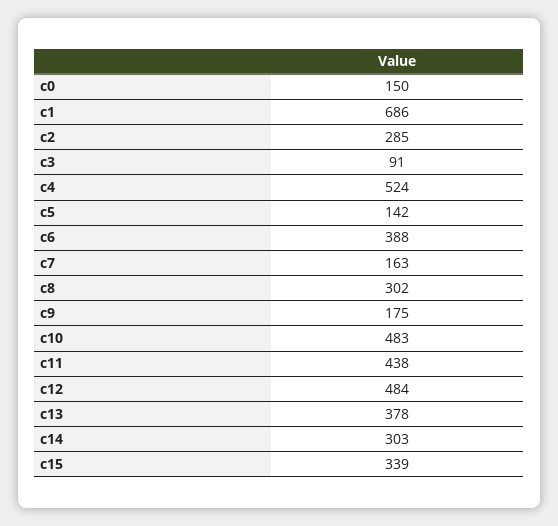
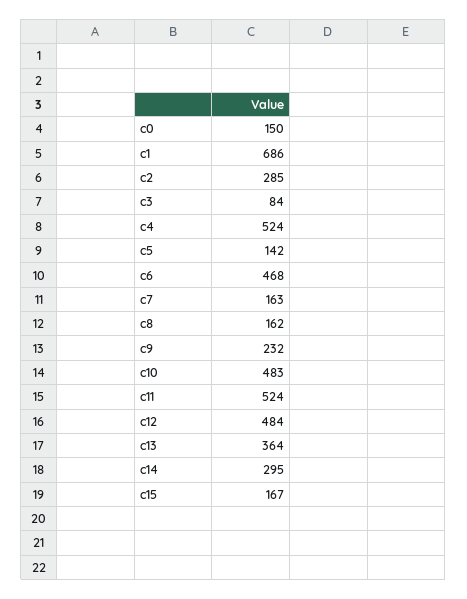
c3: 91 -> 84
c6: 388 -> 468
c8: 302 -> 162
c9: 175 -> 232
c11: 438 -> 524
c13: 378 -> 364
c14: 303 -> 295
c15: 339 -> 167

